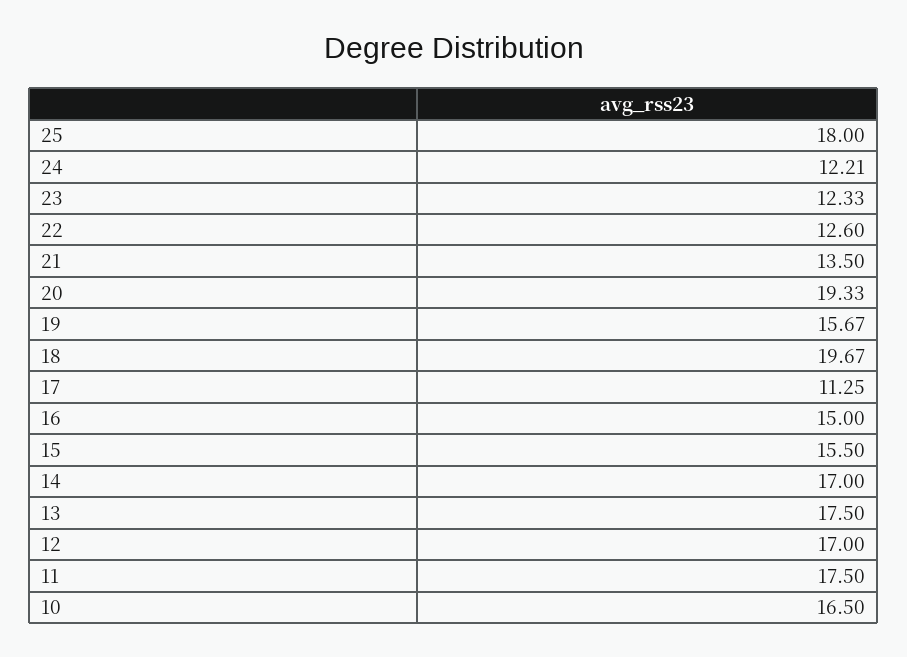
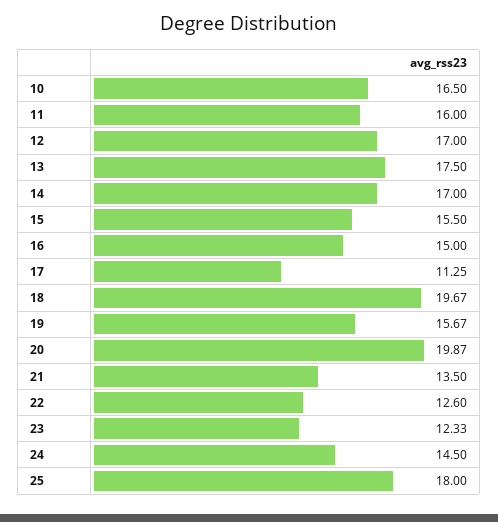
24: 12.21 -> 14.5
20: 19.33 -> 19.87
11: 17.5 -> 16

